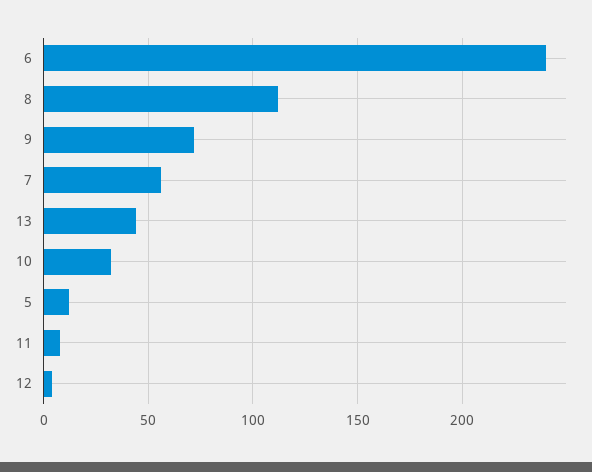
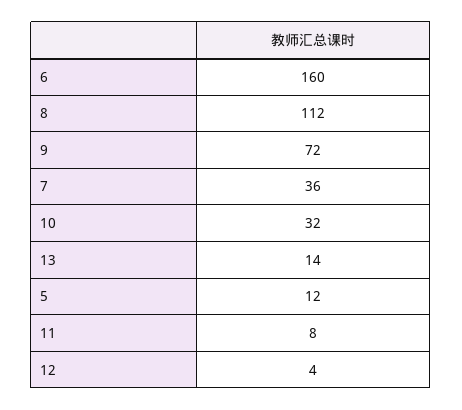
6: 240 -> 160
7: 55 -> 36
13: 45 -> 14

